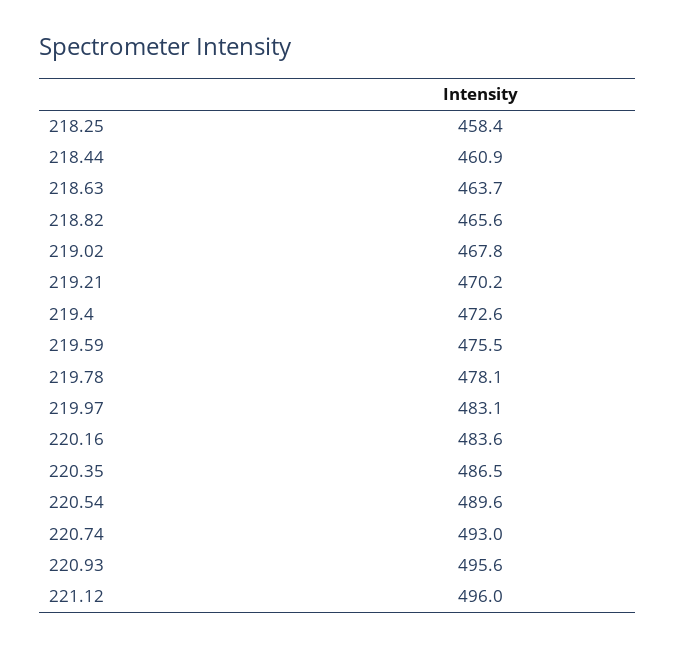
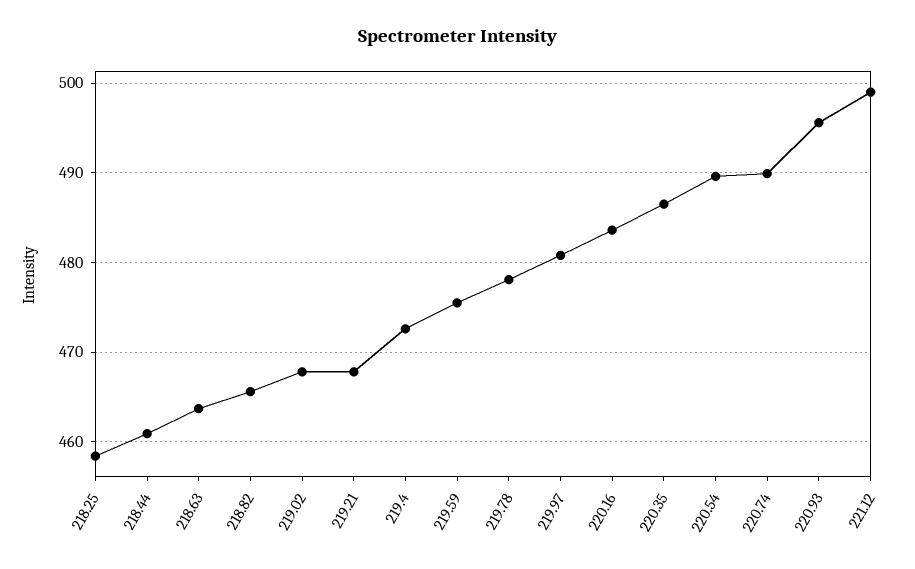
219.21: 470.2 -> 468
219.97: 483.1 -> 481
220.74: 493 -> 490
221.12: 496 -> 499

